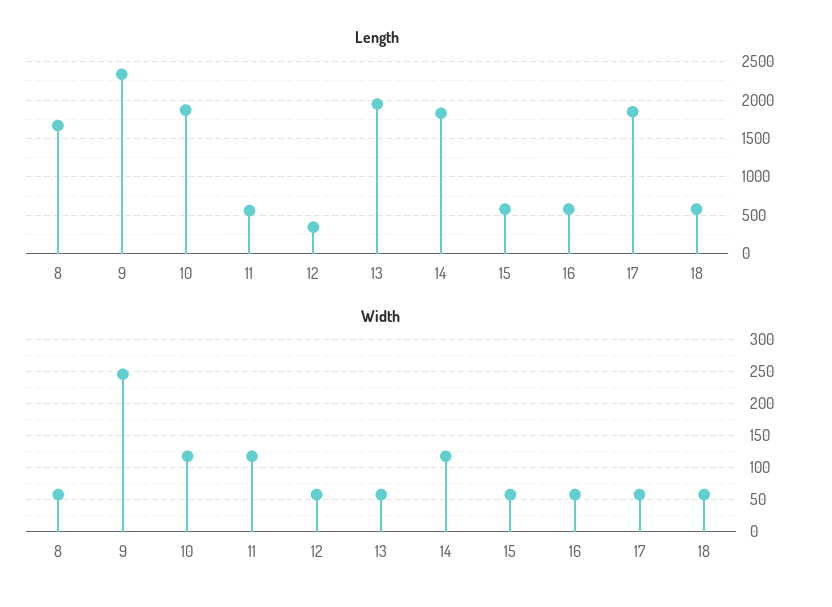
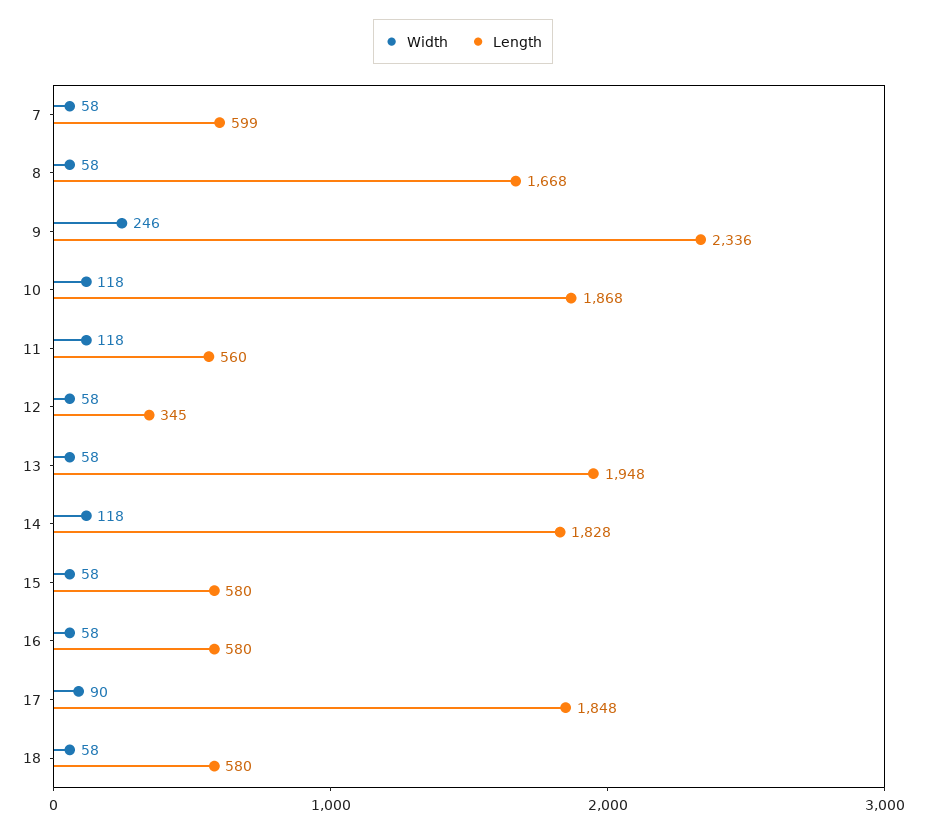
Width, 17: 60 -> 90
Width, 7: none -> 58
Length, 7: none -> 599

